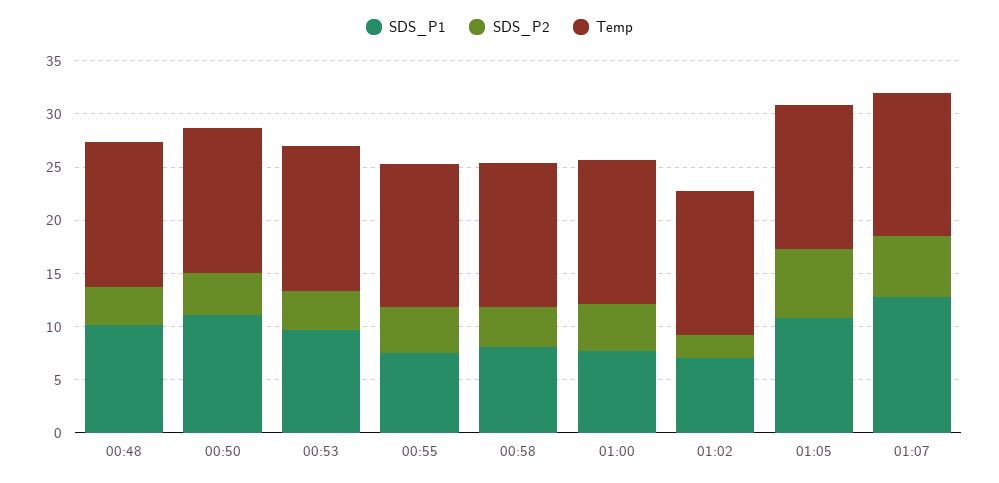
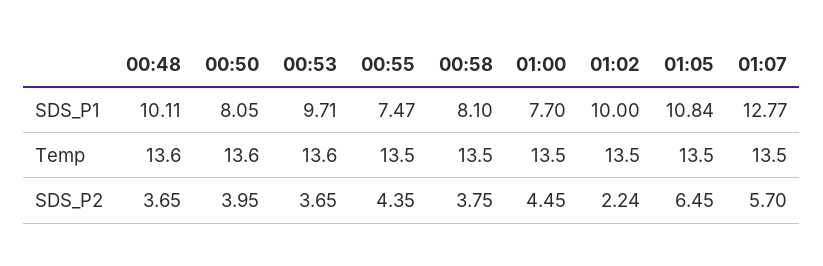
SDS_P1, 00:50: 11 -> 8.05
SDS_P1, 01:02: 7 -> 10

